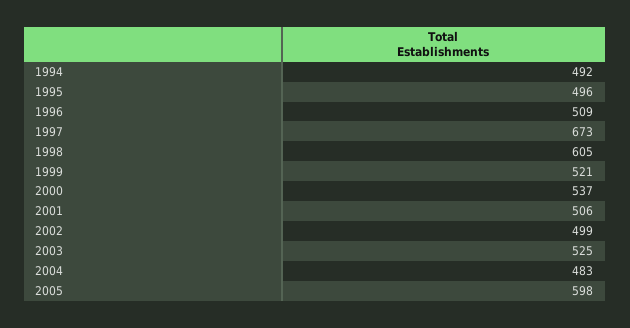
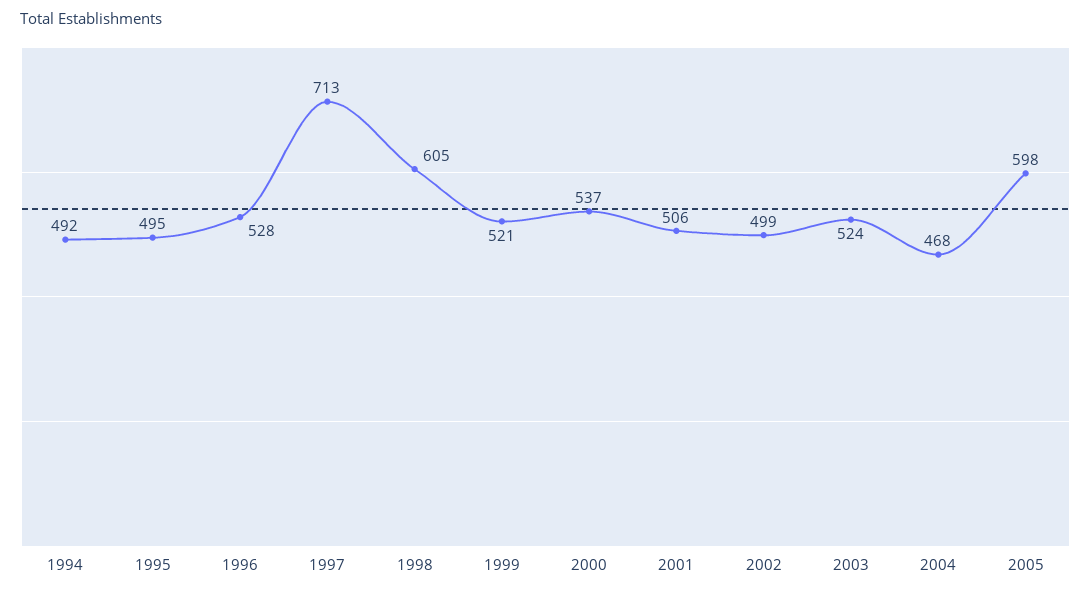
1995: 496 -> 495
1996: 509 -> 528
1997: 673 -> 713
2003: 525 -> 524
2004: 483 -> 468

